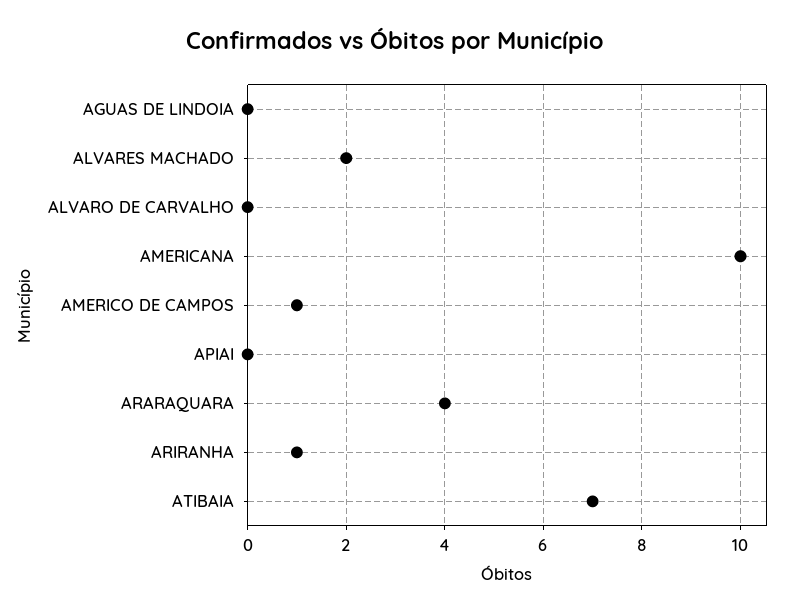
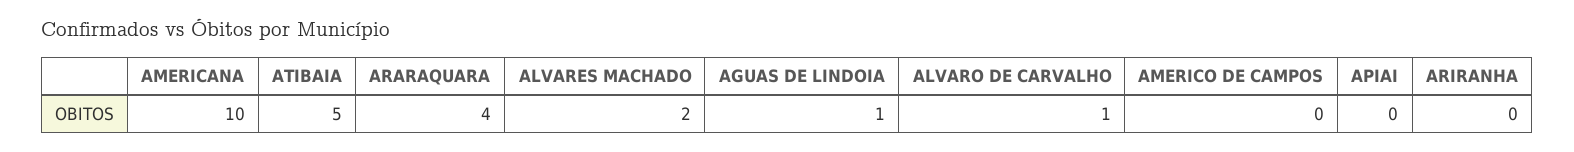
AGUAS DE LINDOIA: 0 -> 1
ALVARO DE CARVALHO: 0 -> 1
AMERICO DE CAMPOS: 1 -> 0
ARIRANHA: 1 -> 0
ATIBAIA: 7 -> 5

